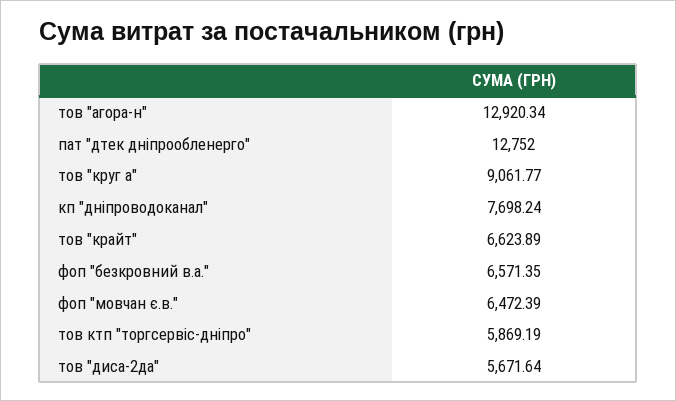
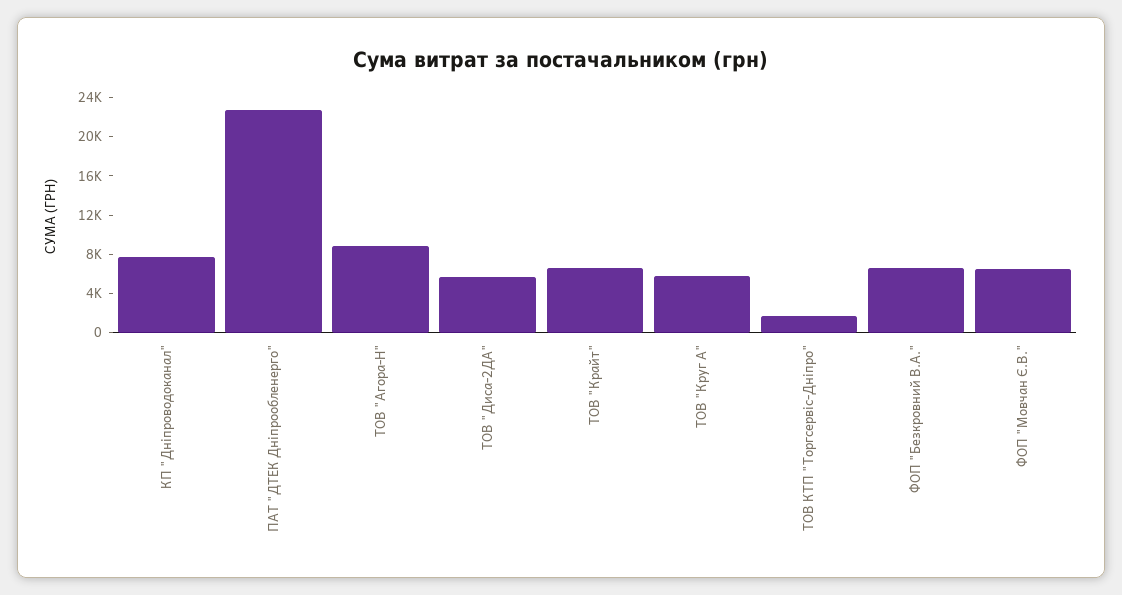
тов "агора-н": 12920.34 -> 9000
пат "дтек дніпрообленерго": 12752 -> 23000
тов "круг а": 9061.77 -> 6000
тов ктп "торгсервіс-дніпро": 5869.19 -> 2000

